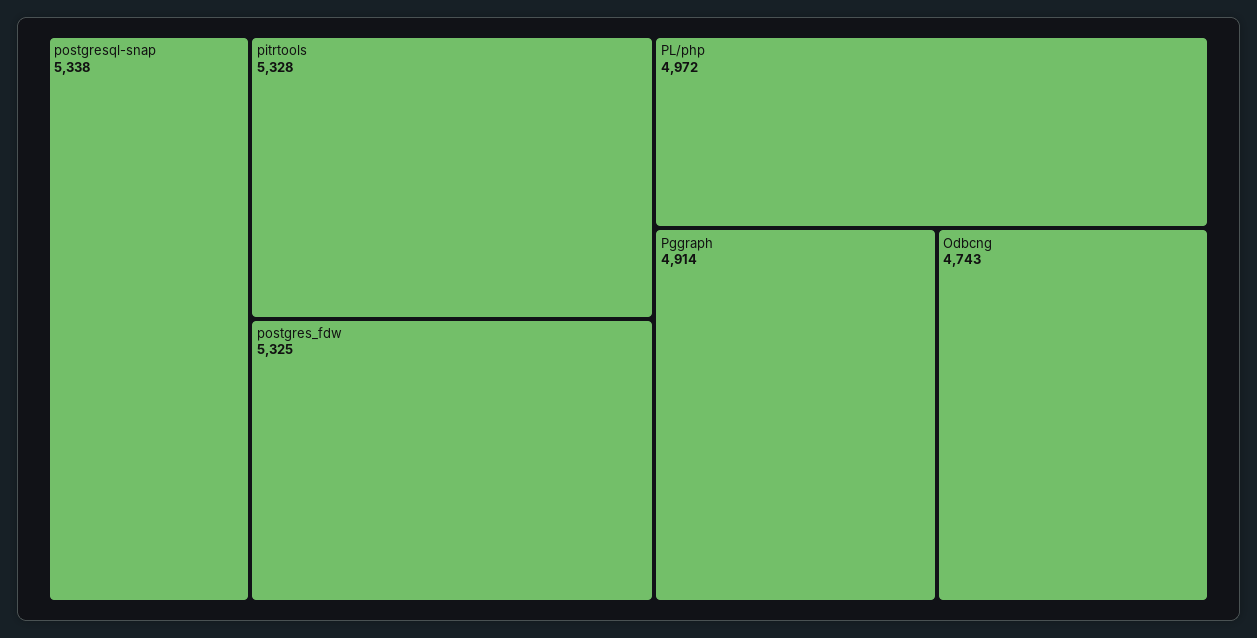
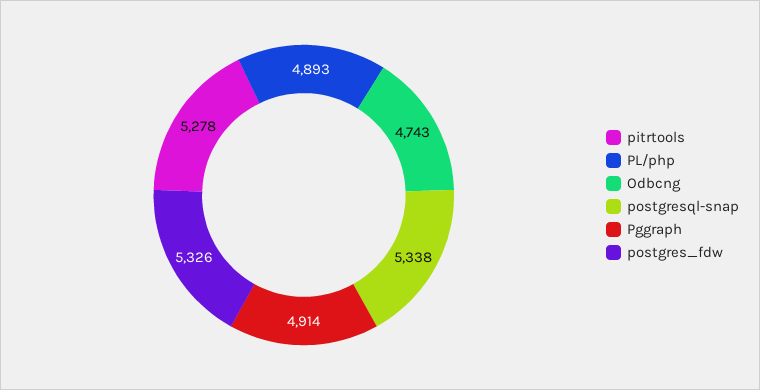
pitrtools: 5328 -> 5278
postgres_fdw: 5325 -> 5326
PL/php: 4972 -> 4893

